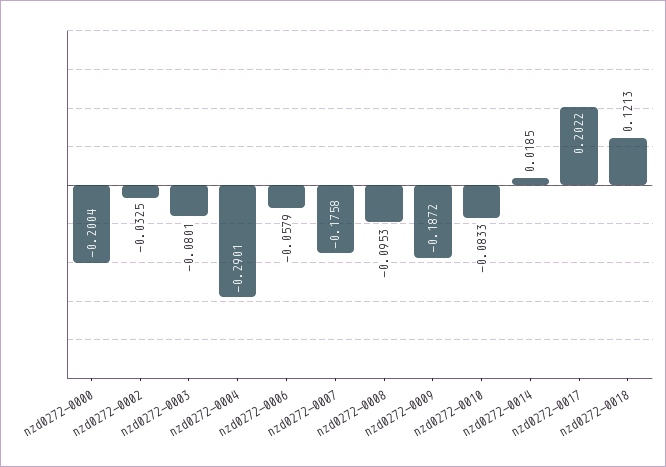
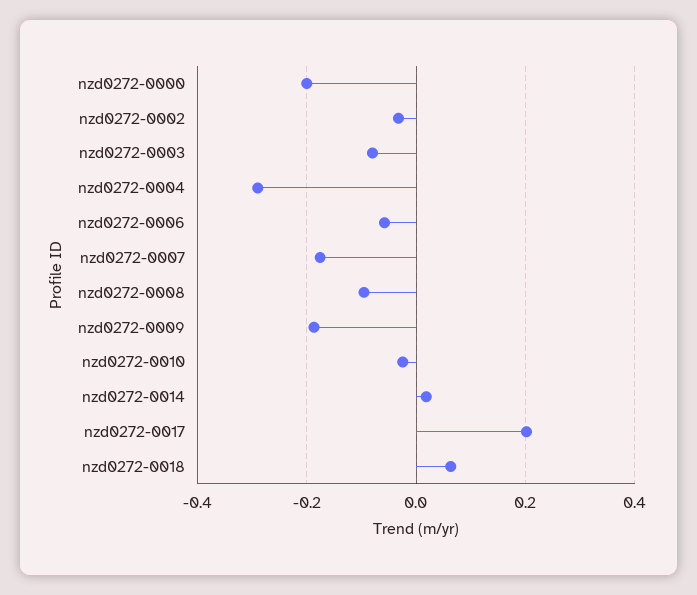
nzd0272-0010: -0.0833 -> -0.02
nzd0272-0018: 0.1213 -> 0.06

